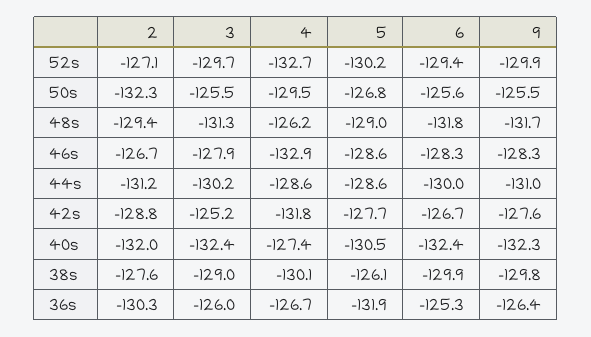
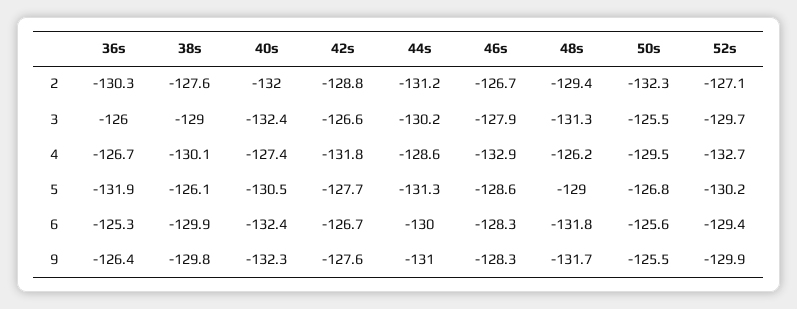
5, 44s: -128.6 -> -131.3
3, 42s: -125.2 -> -126.6

